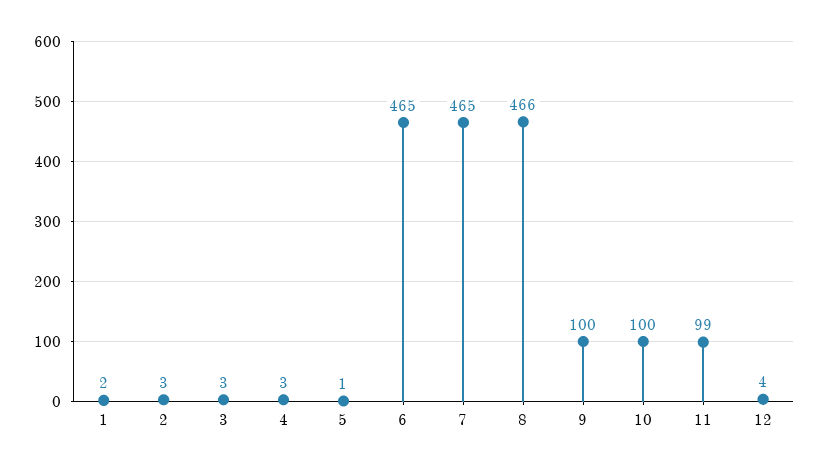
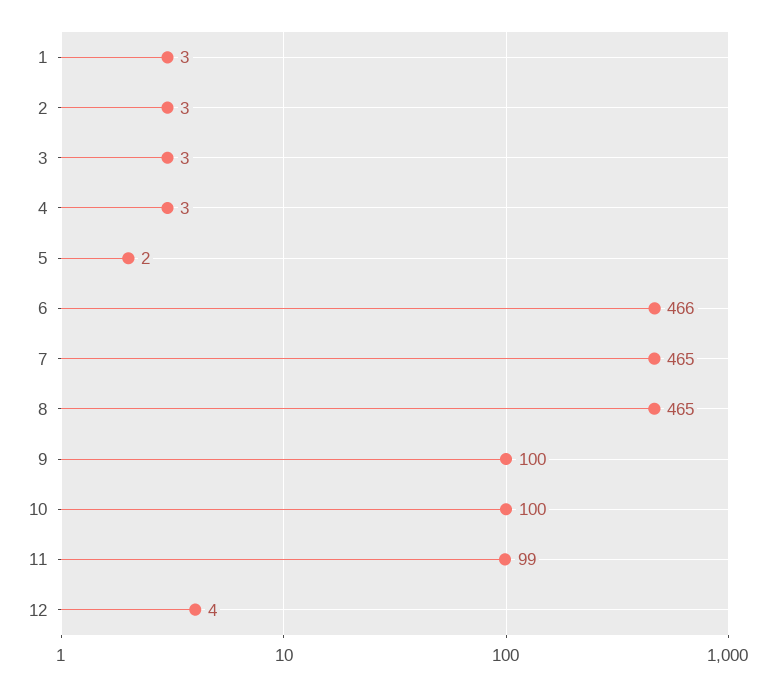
1: 2 -> 3
5: 1 -> 2
6: 465 -> 466
8: 466 -> 465

